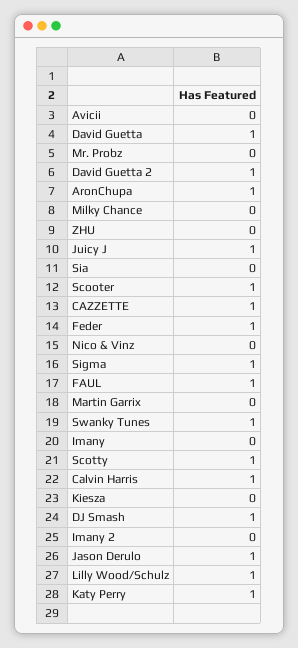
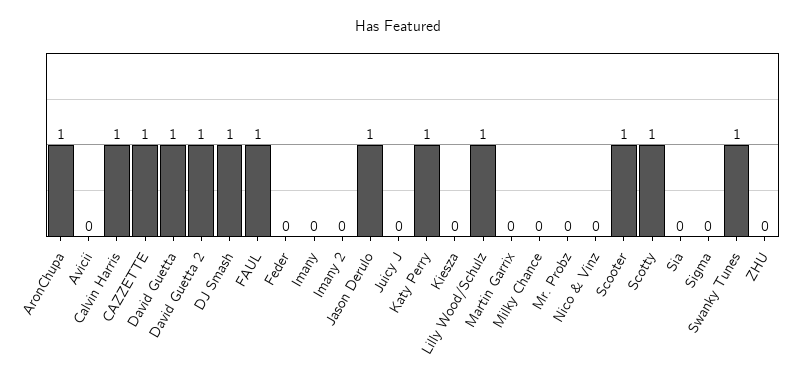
Juicy J: 1 -> 0
Feder: 1 -> 0
Sigma: 1 -> 0

